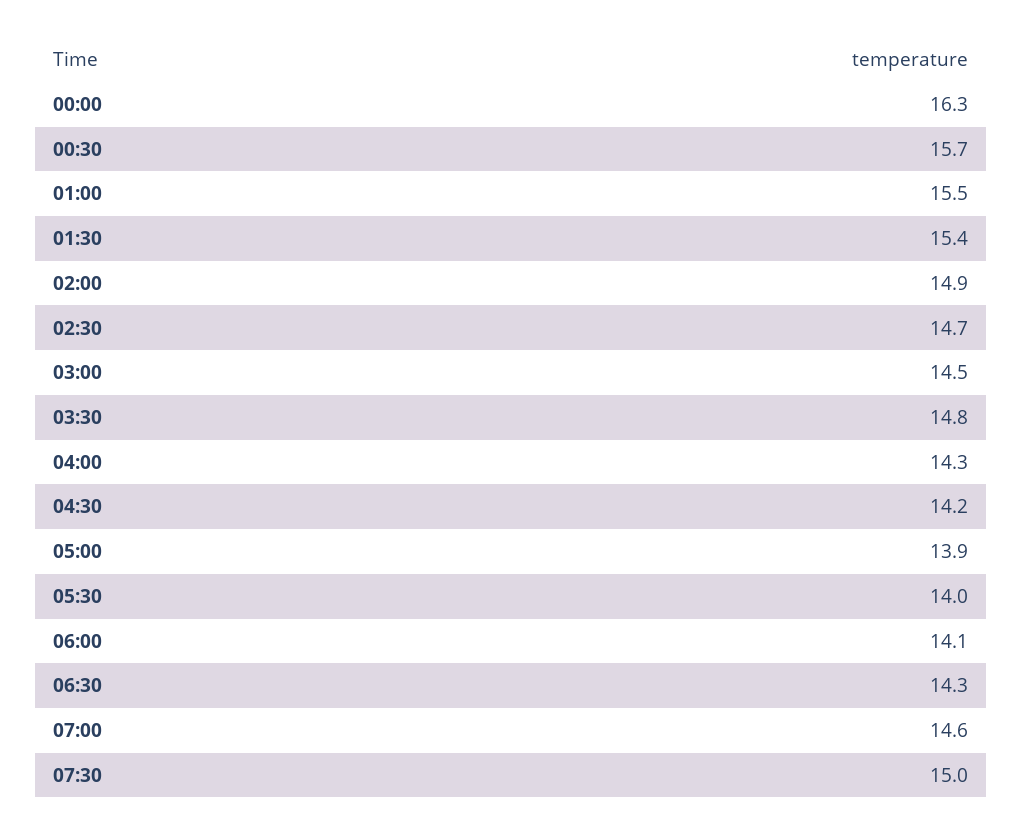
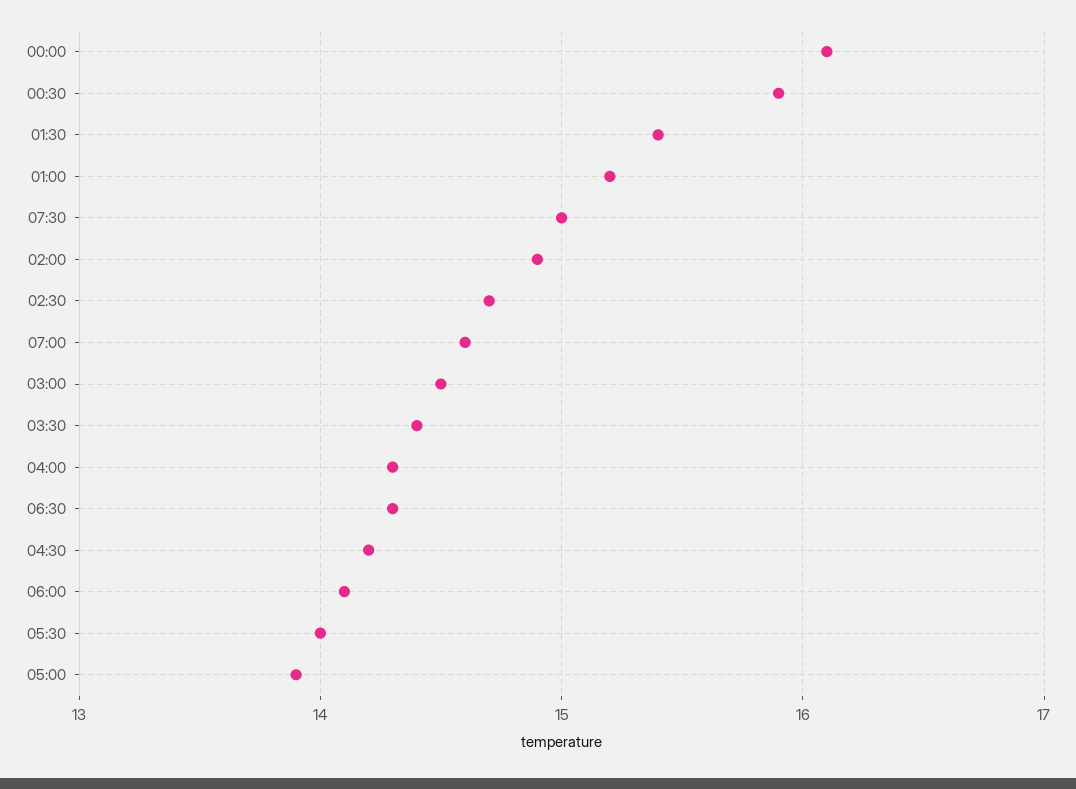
00:00: 16.3 -> 16.1
00:30: 15.7 -> 15.9
01:00: 15.5 -> 15.2
03:30: 14.8 -> 14.4

